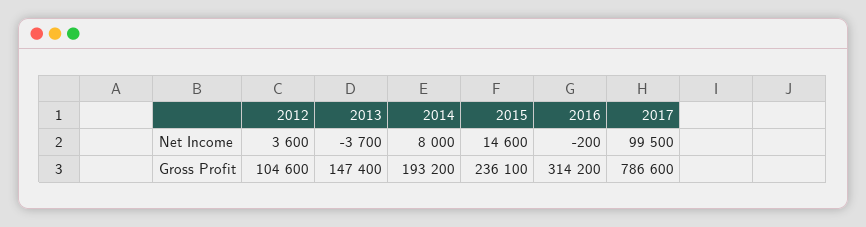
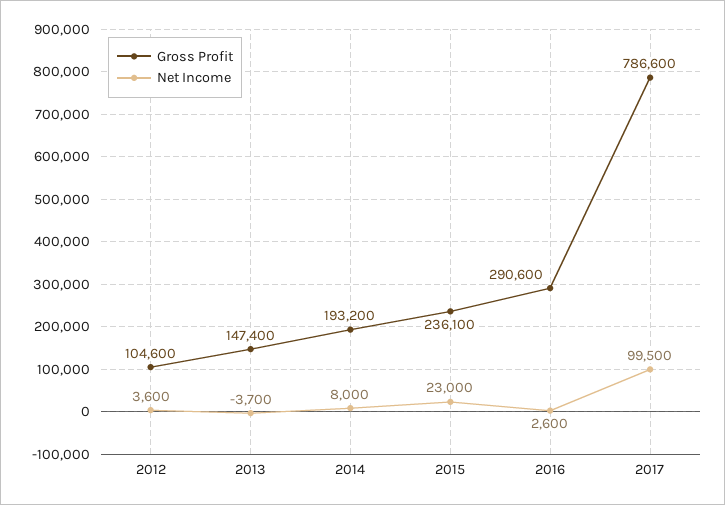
Net Income, 2015: 14600 -> 23000
Net Income, 2016: -200 -> 2600
Gross Profit, 2016: 314200 -> 290600

